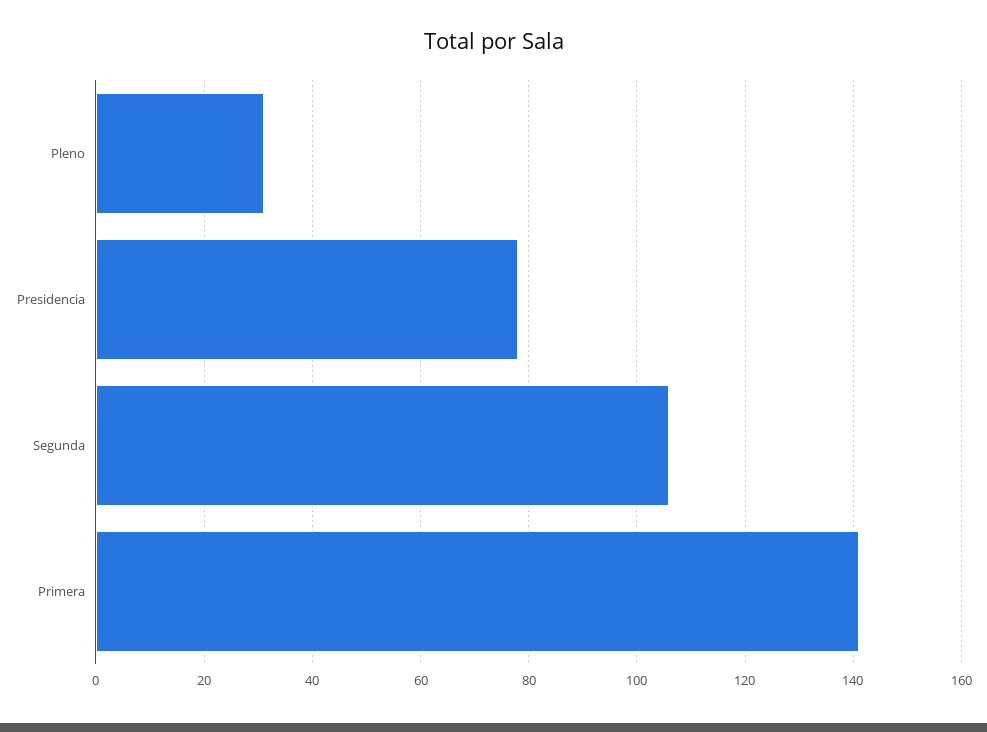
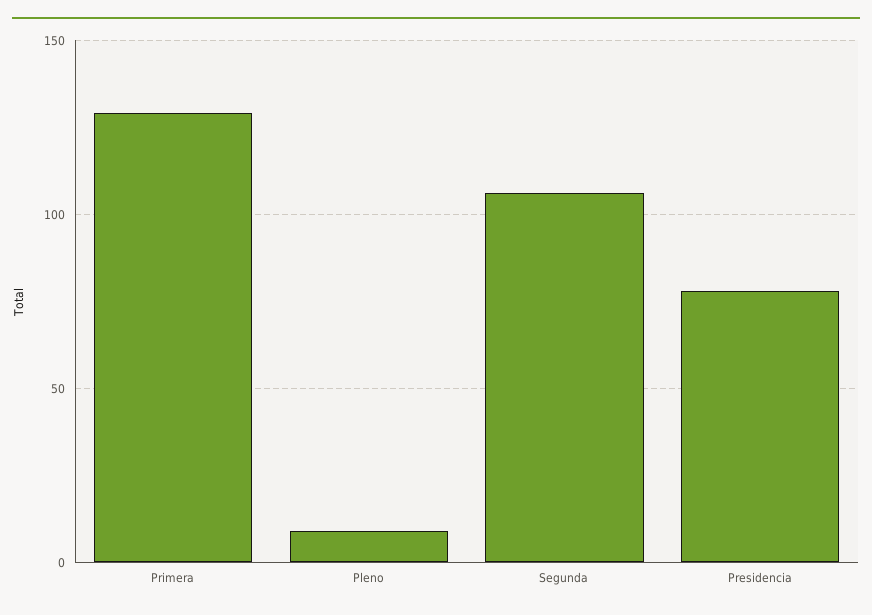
Pleno: 30 -> 10
Primera: 140 -> 130

